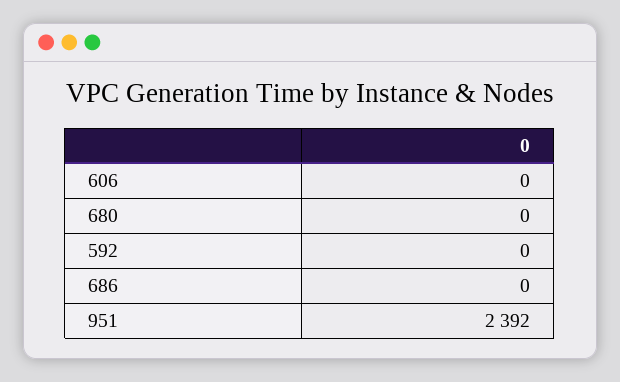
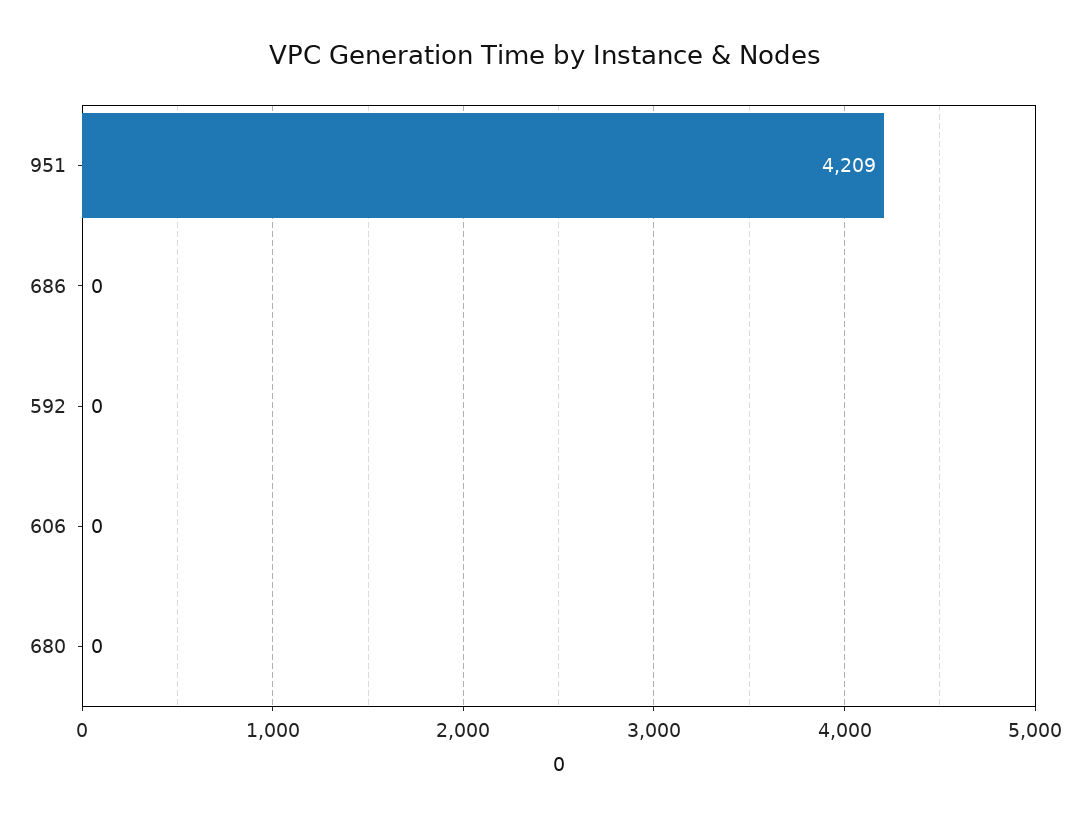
951: 2392 -> 4209

